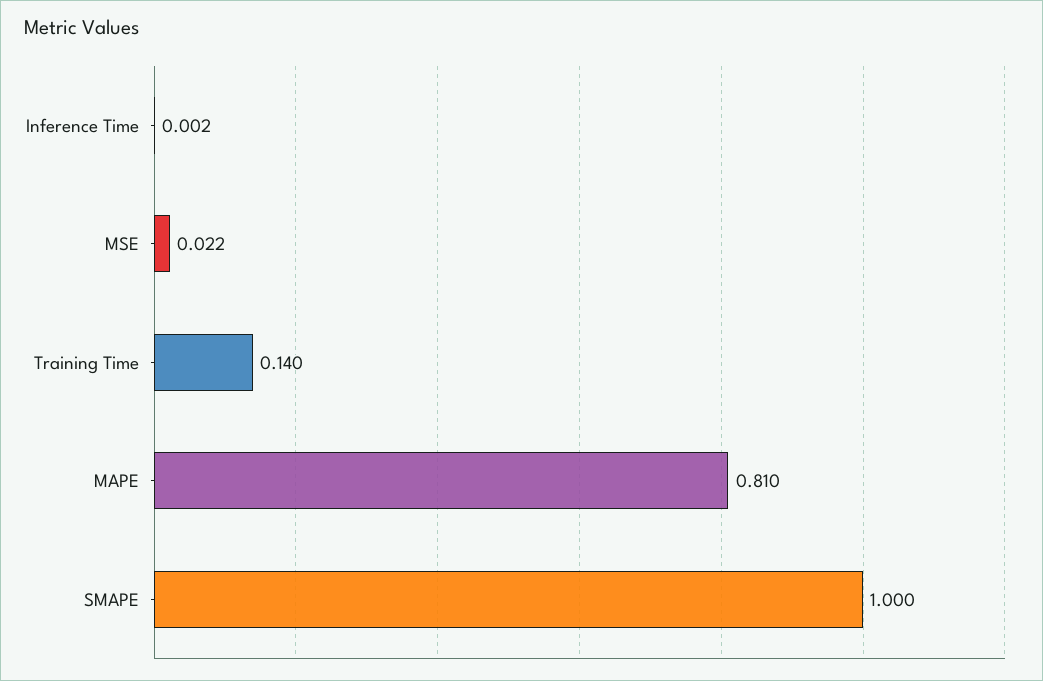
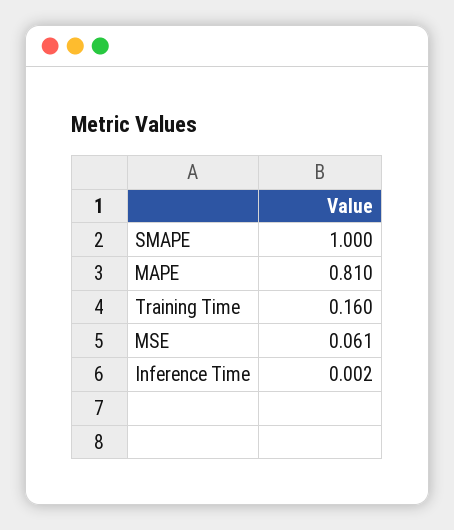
MSE: 0.022 -> 0.061
Training Time: 0.14 -> 0.16

